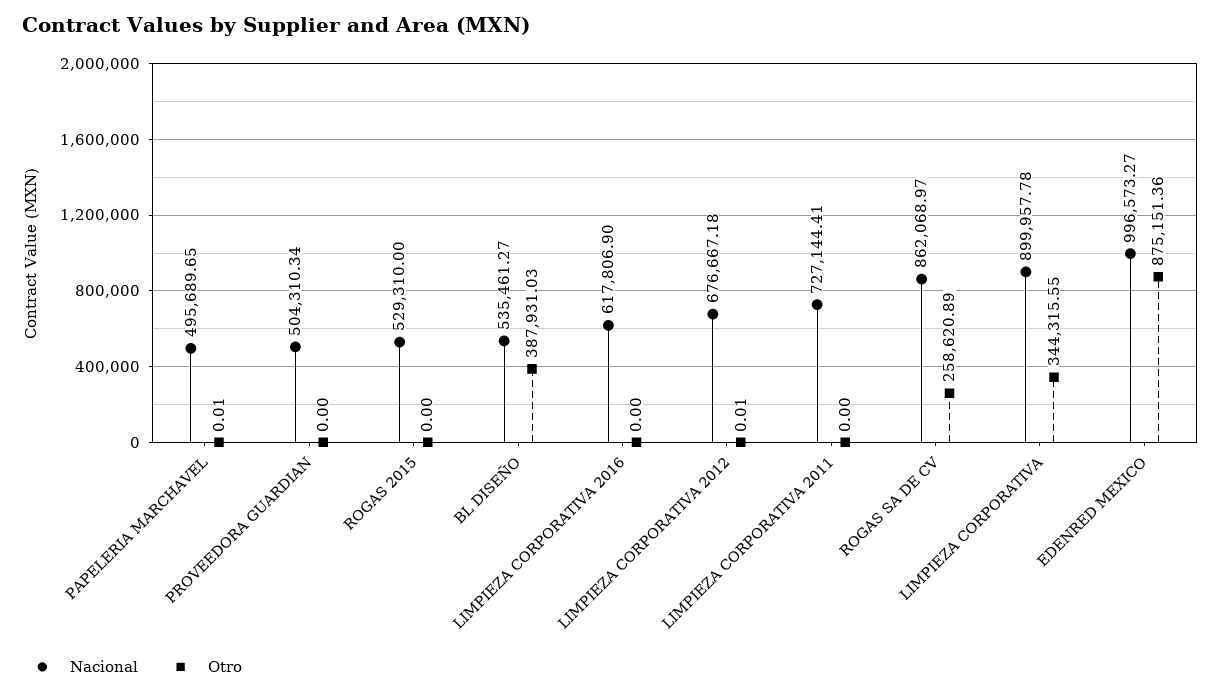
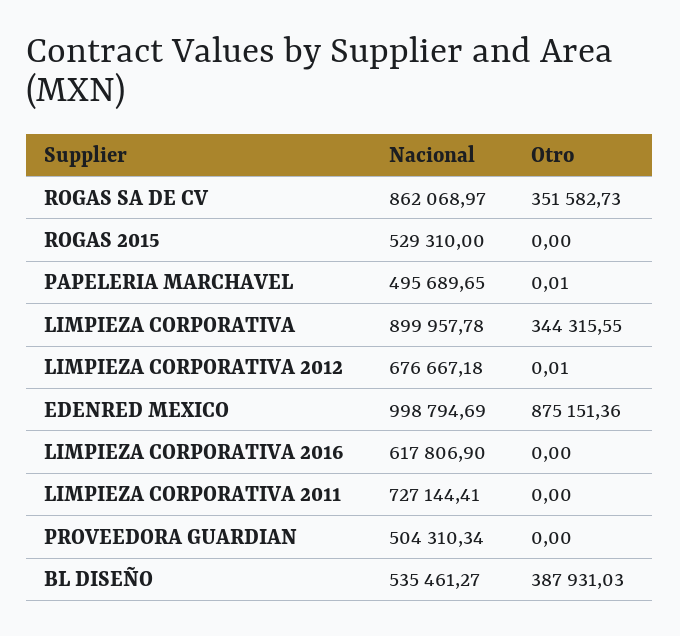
Otro, ROGAS SA DE CV: 258620.89 -> 351582.73
Nacional, EDENRED MEXICO: 996573.27 -> 998794.69

